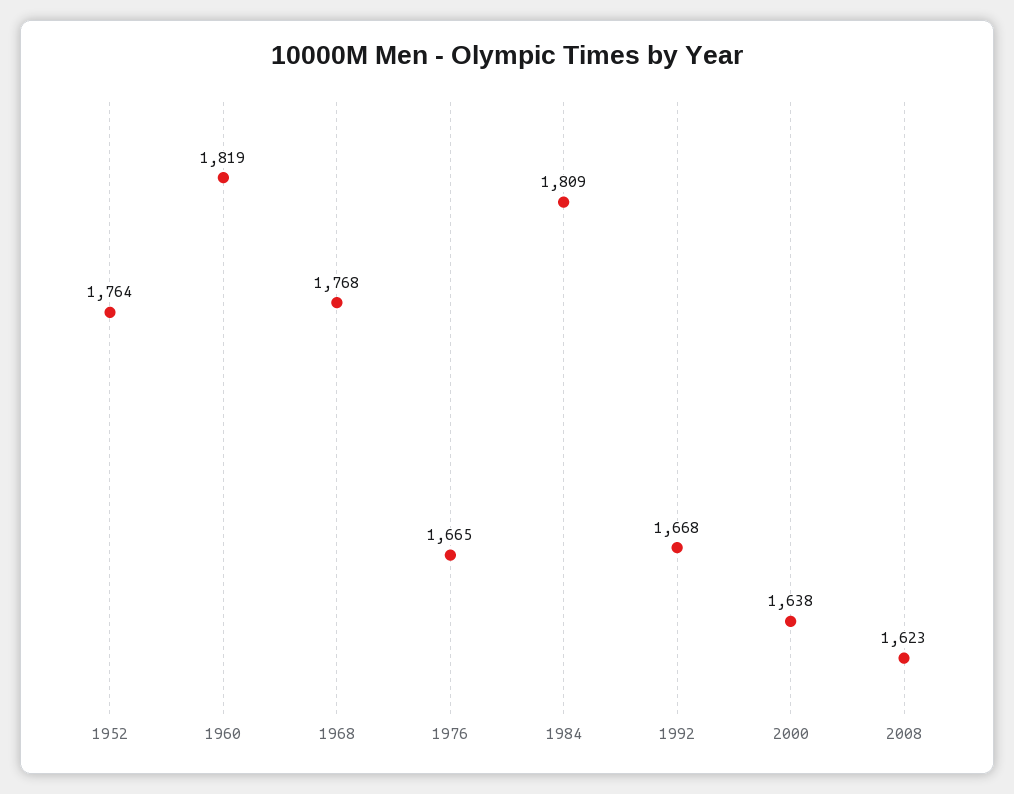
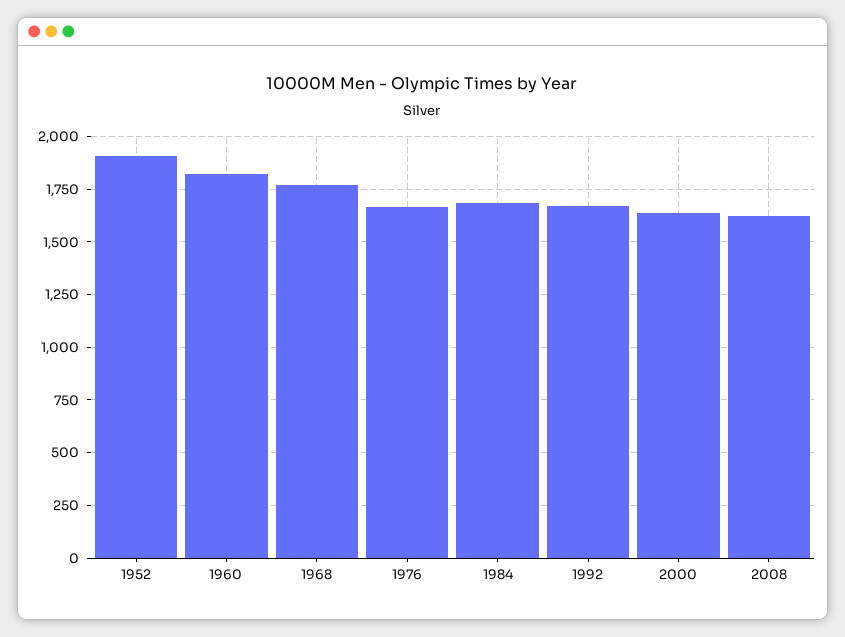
1952: 1764 -> 1900
1984: 1809 -> 1700

